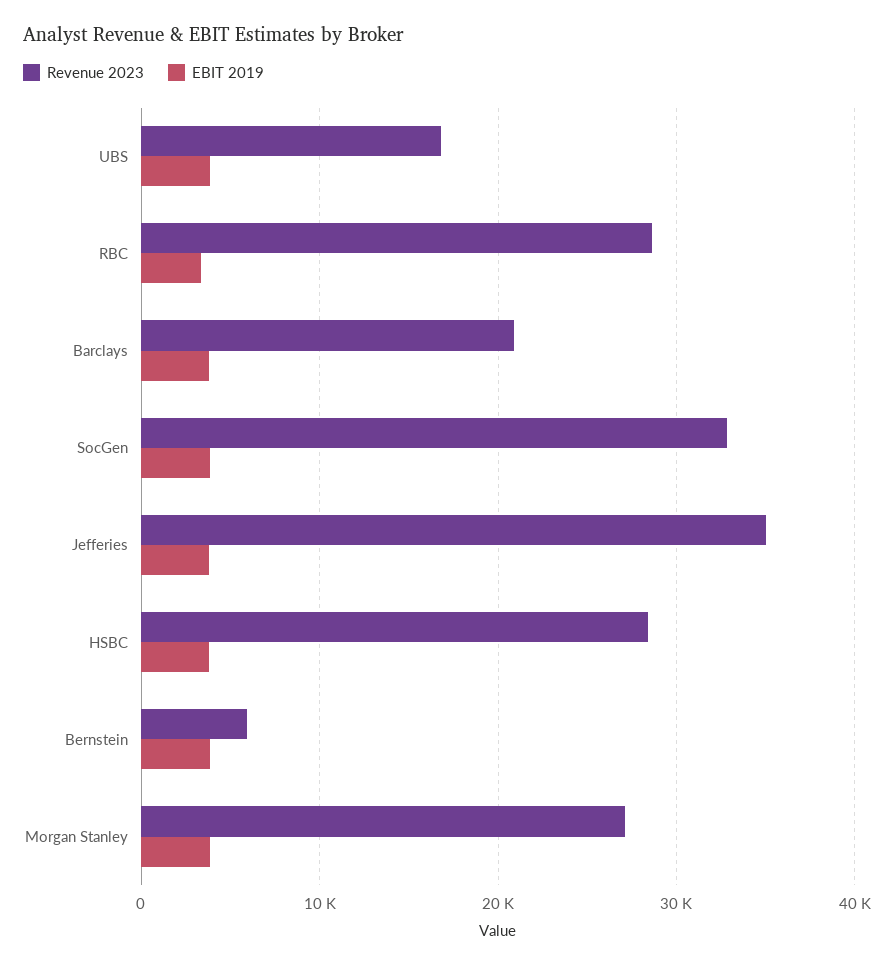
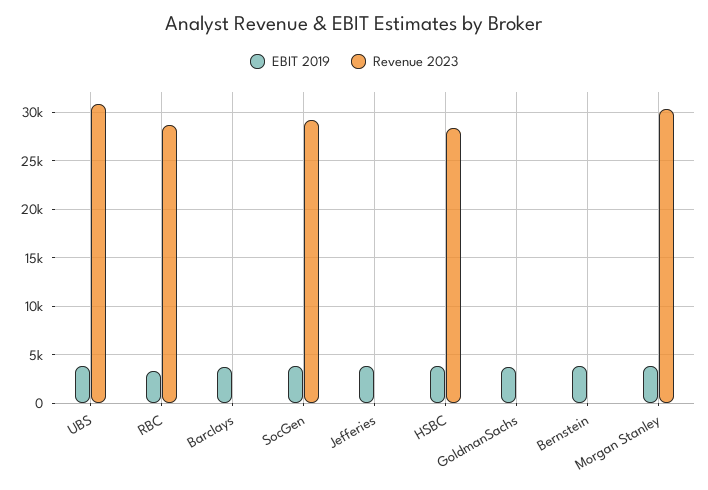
Revenue 2023, UBS: 17000 -> 31000
Revenue 2023, Barclays: 21000 -> 0
Revenue 2023, SocGen: 33000 -> 29000
Revenue 2023, Jefferies: 35000 -> 0
Revenue 2023, Bernstein: 6000 -> 0
Revenue 2023, Morgan Stanley: 27000 -> 30000
EBIT 2019, GoldmanSachs: none -> 4000
Revenue 2023, GoldmanSachs: none -> 0

